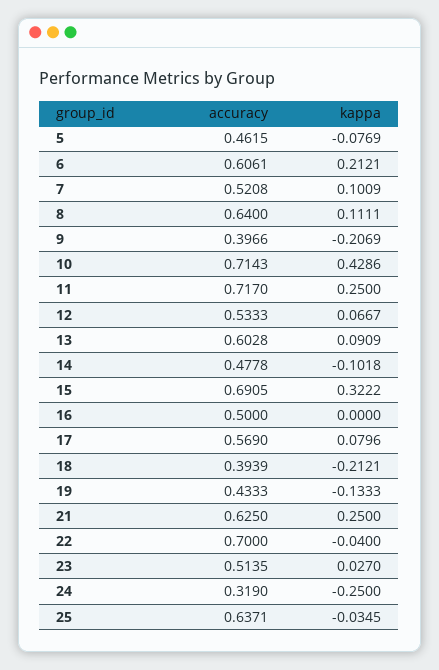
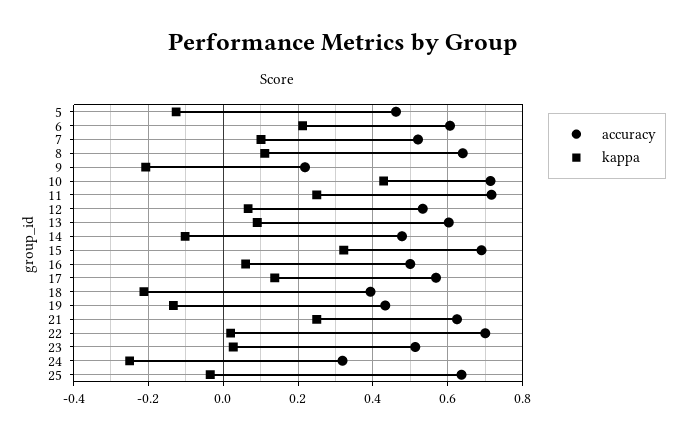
kappa, 5: -0.0769 -> -0.12
accuracy, 9: 0.3966 -> 0.22
kappa, 16: 0 -> 0.06
kappa, 17: 0.0796 -> 0.14
kappa, 22: -0.04 -> 0.02

